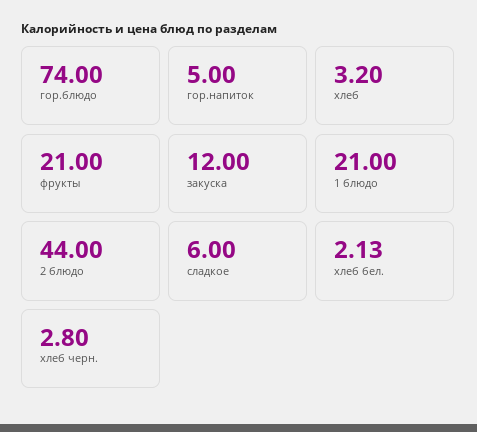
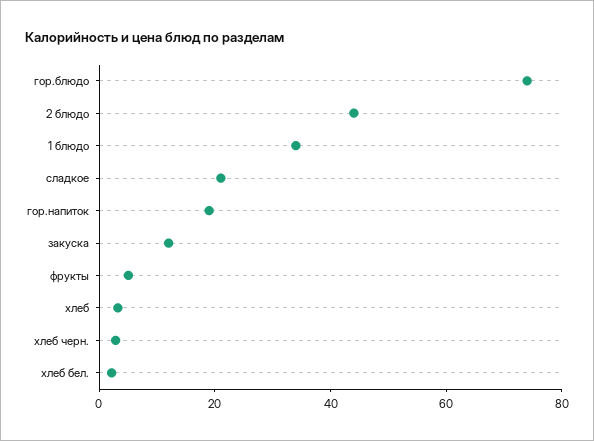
гор.напиток: 5 -> 20
фрукты: 21 -> 5
1 блюдо: 21 -> 35
сладкое: 6 -> 20

